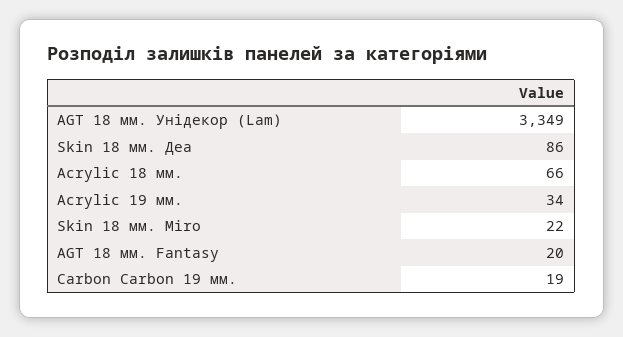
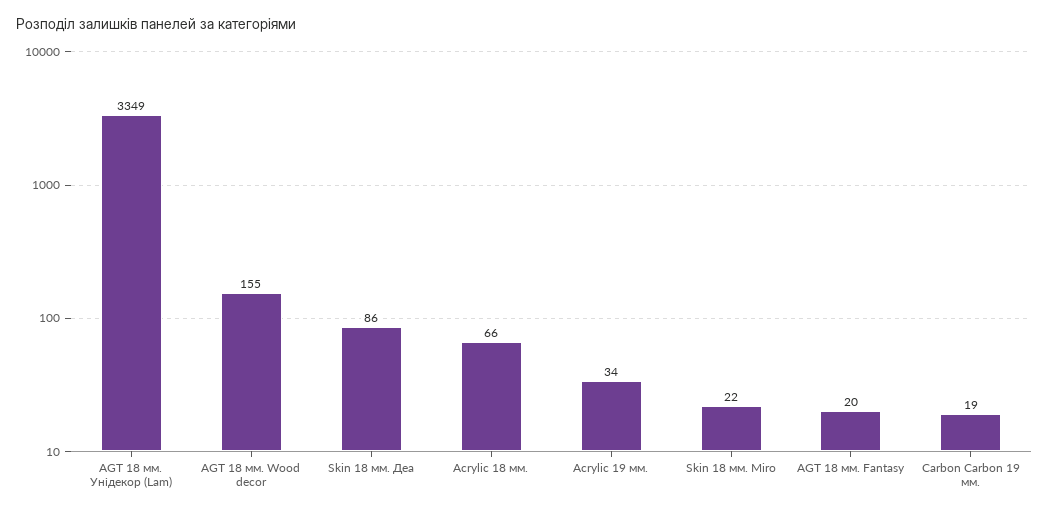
AGT 18 мм. Wood decor: none -> 155

